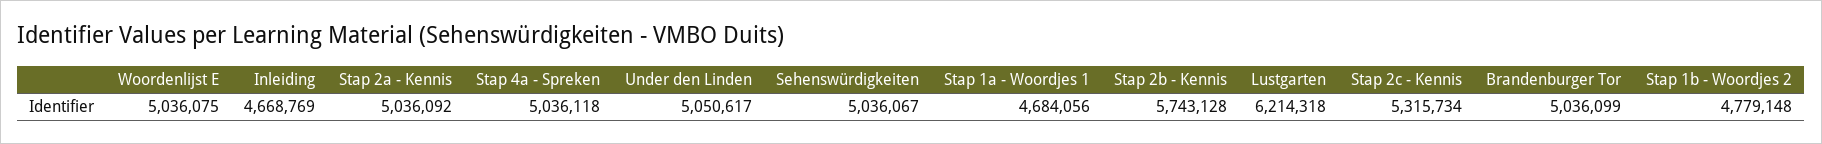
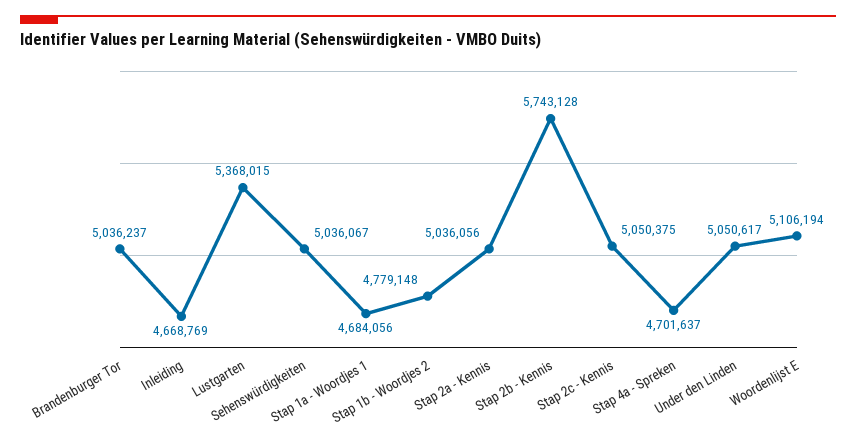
Woordenlijst E: 5036075 -> 5106194
Stap 2a - Kennis: 5036092 -> 5036056
Stap 4a - Spreken: 5036118 -> 4701637
Lustgarten: 6214318 -> 5368015
Stap 2c - Kennis: 5315734 -> 5050375
Brandenburger Tor: 5036099 -> 5036237

